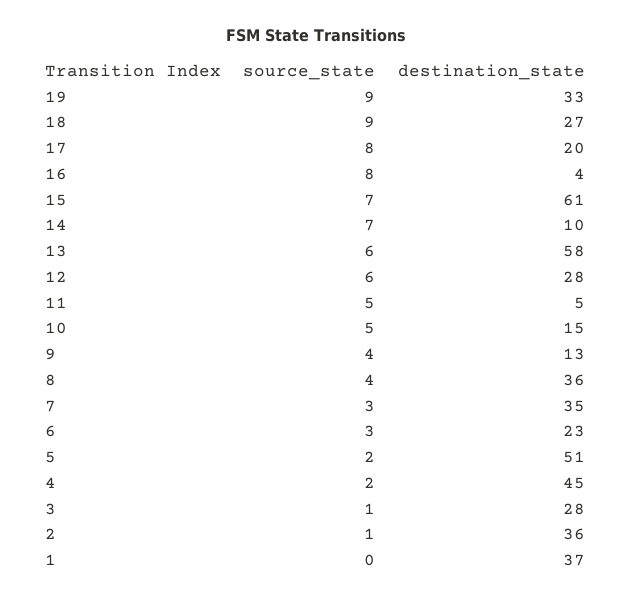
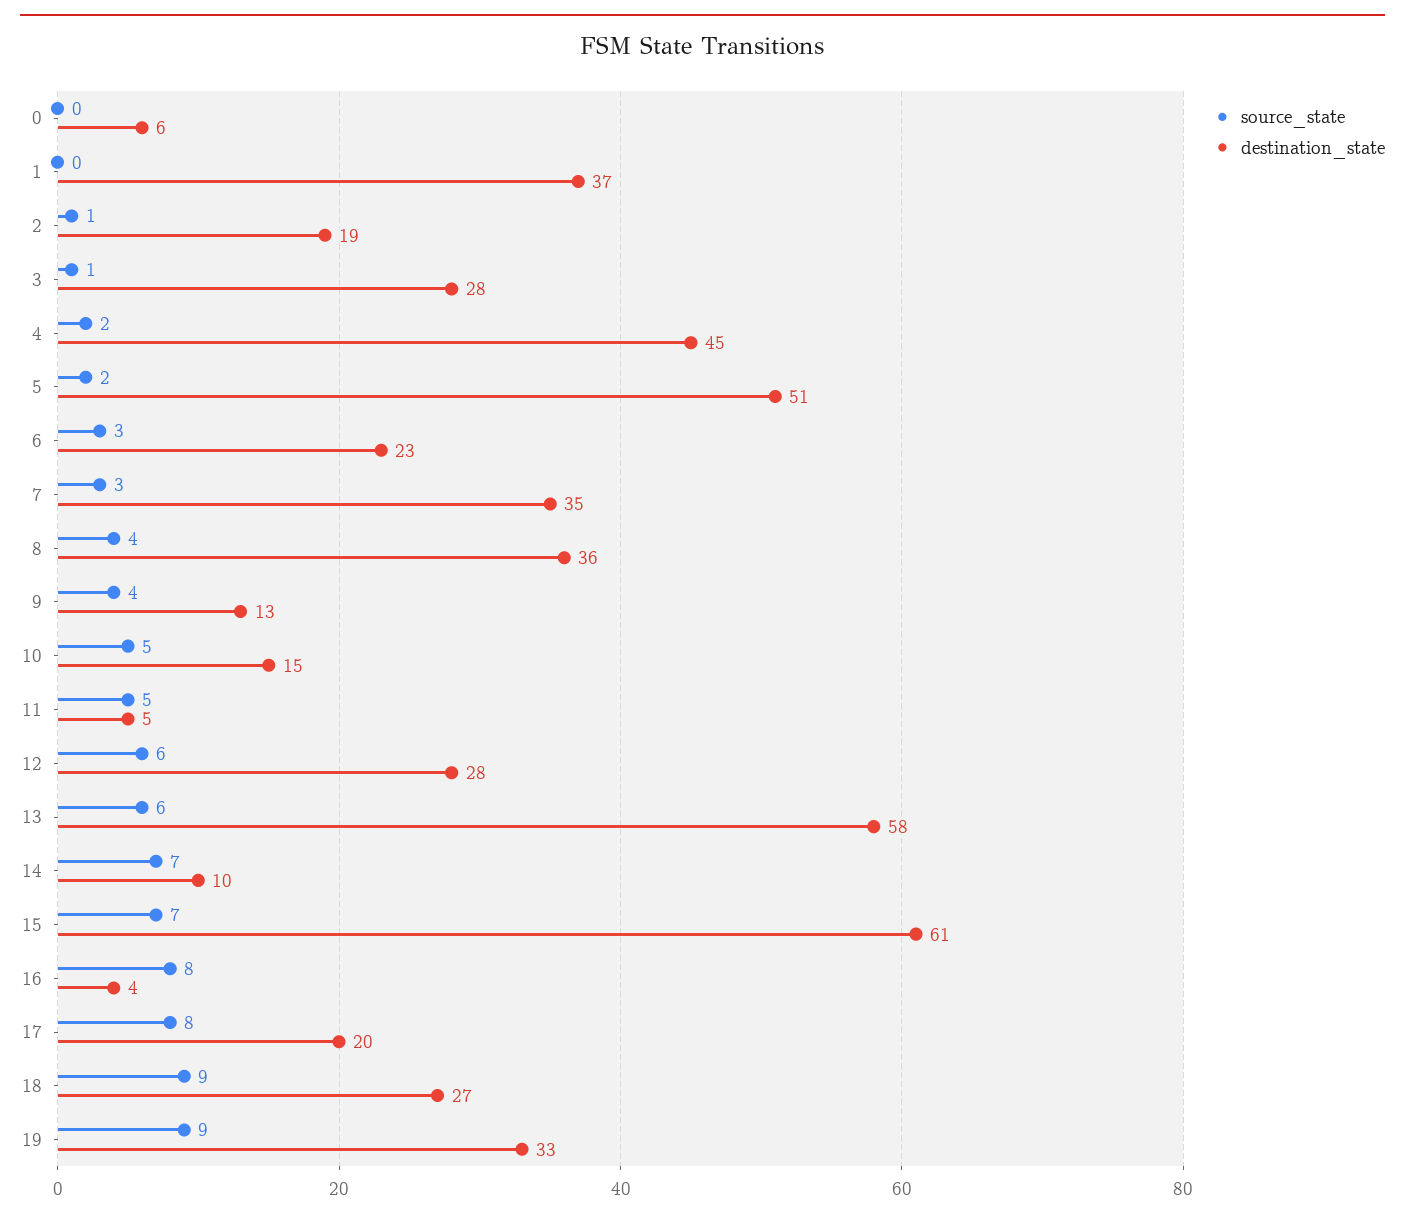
destination_state, 2: 36 -> 19
source_state, 0: none -> 0
destination_state, 0: none -> 6

